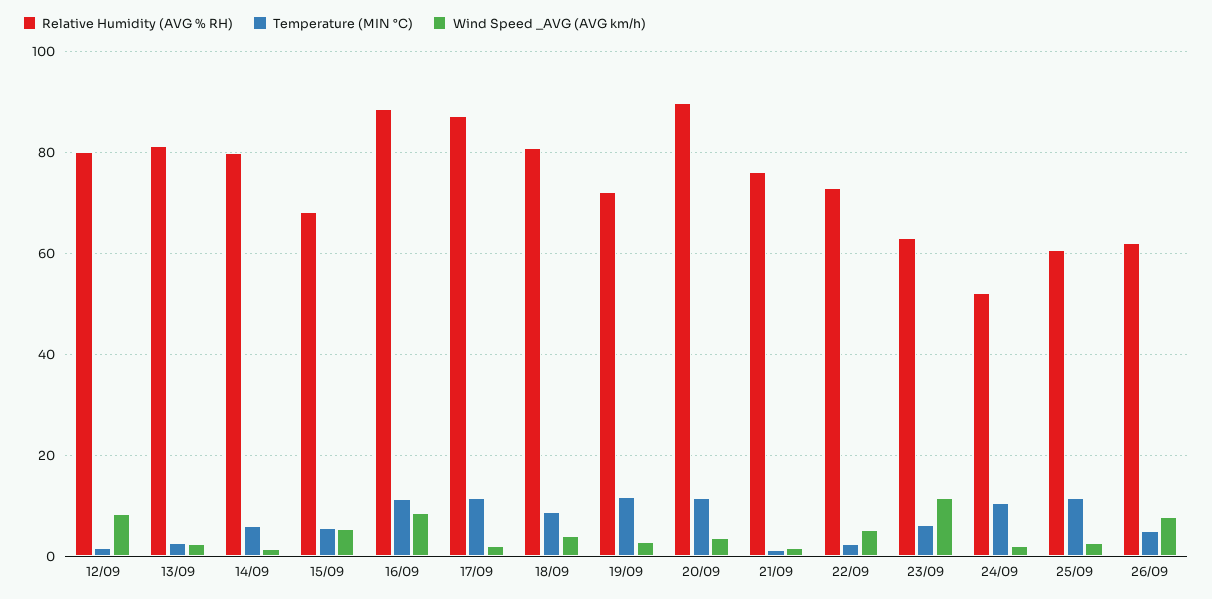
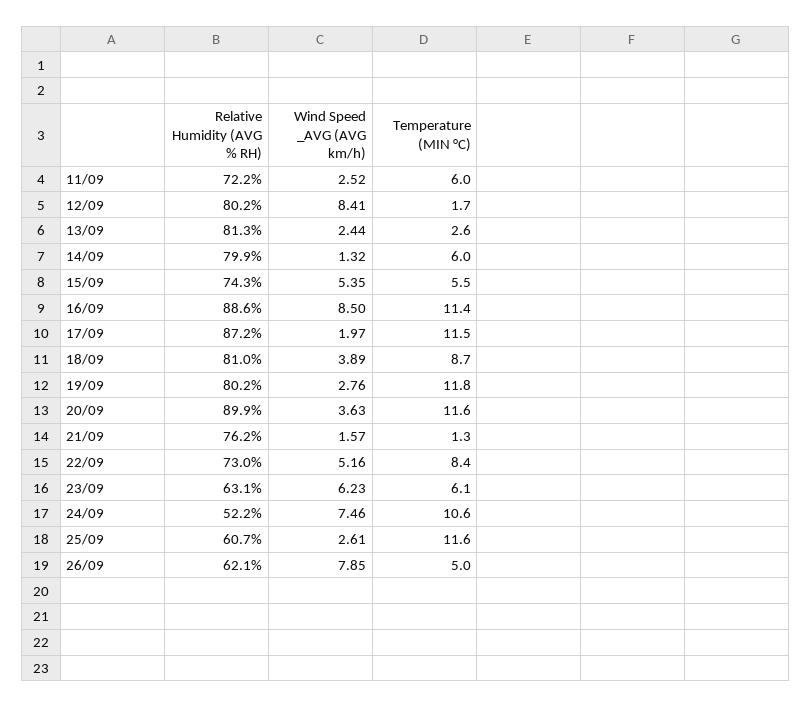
Relative Humidity (AVG % RH), 15/09: 68 -> 74.3
Relative Humidity (AVG % RH), 19/09: 72 -> 80.2
Temperature (MIN °C), 22/09: 2 -> 8.4
Wind Speed _AVG (AVG km/h), 23/09: 12 -> 6.23
Wind Speed _AVG (AVG km/h), 24/09: 2 -> 7.46
Relative Humidity (AVG % RH), 11/09: none -> 72.2
Wind Speed _AVG (AVG km/h), 11/09: none -> 2.52
Temperature (MIN °C), 11/09: none -> 6

